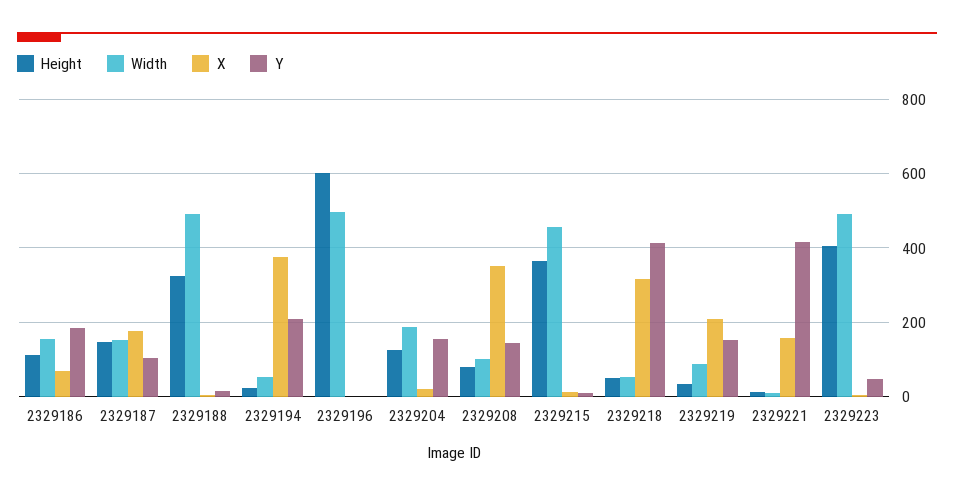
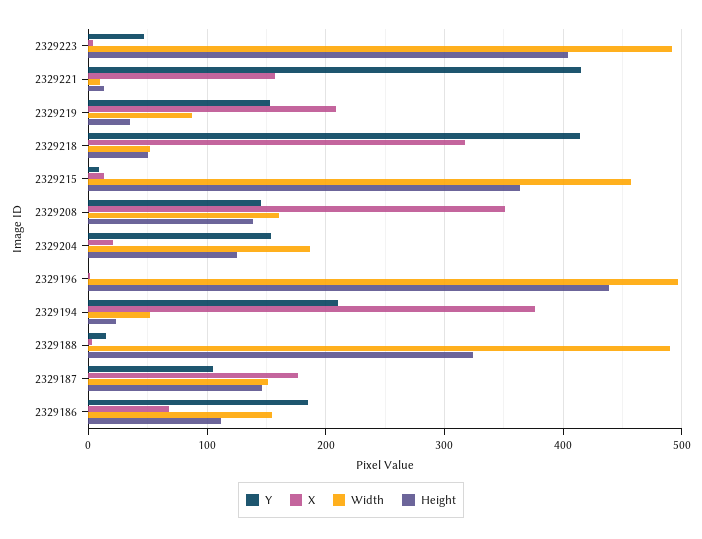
Height, 2329196: 600 -> 440
Height, 2329208: 80 -> 140
Width, 2329208: 100 -> 160

